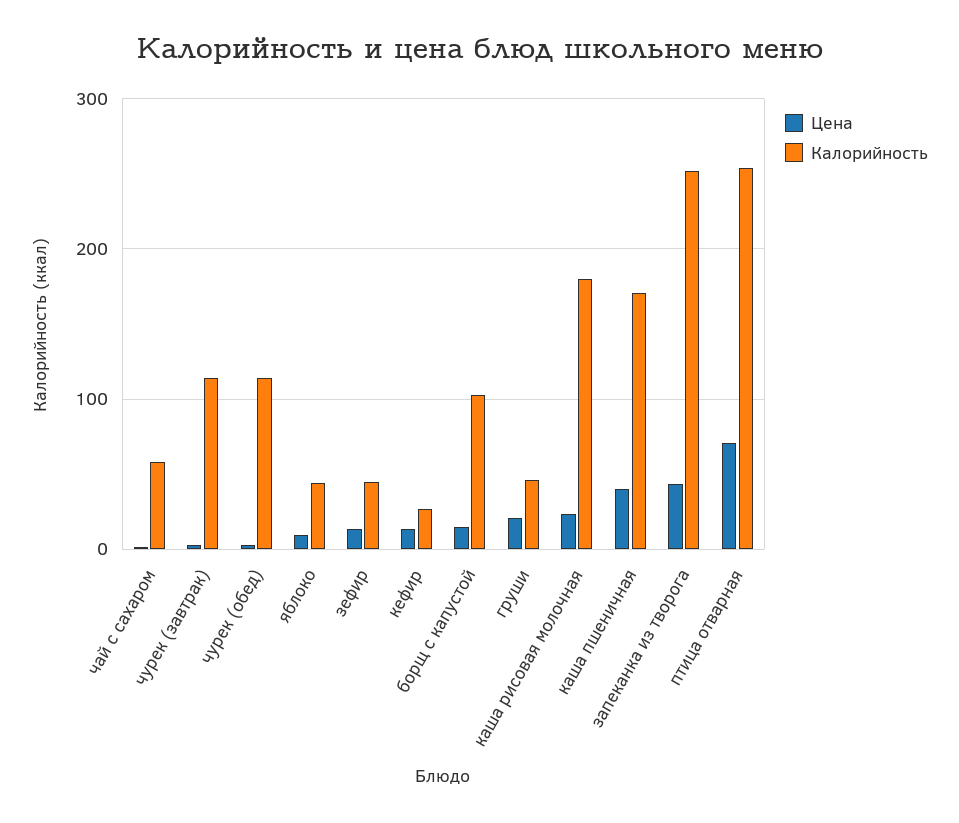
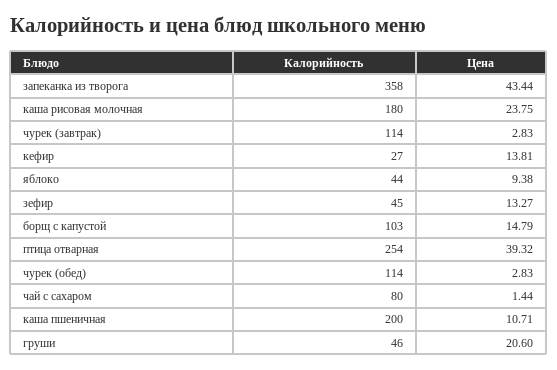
Калорийность, чай с сахаром: 60 -> 80
Цена, каша пшеничная: 40 -> 10.71
Калорийность, каша пшеничная: 170 -> 200
Калорийность, запеканка из творога: 250 -> 358
Цена, птица отварная: 70 -> 39.32

